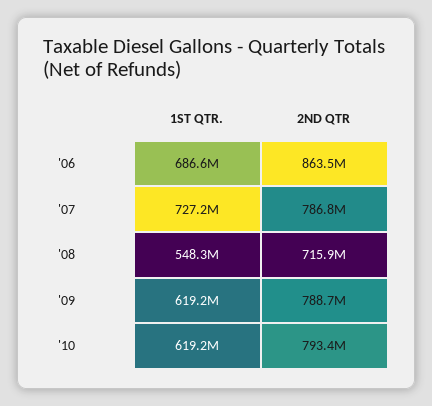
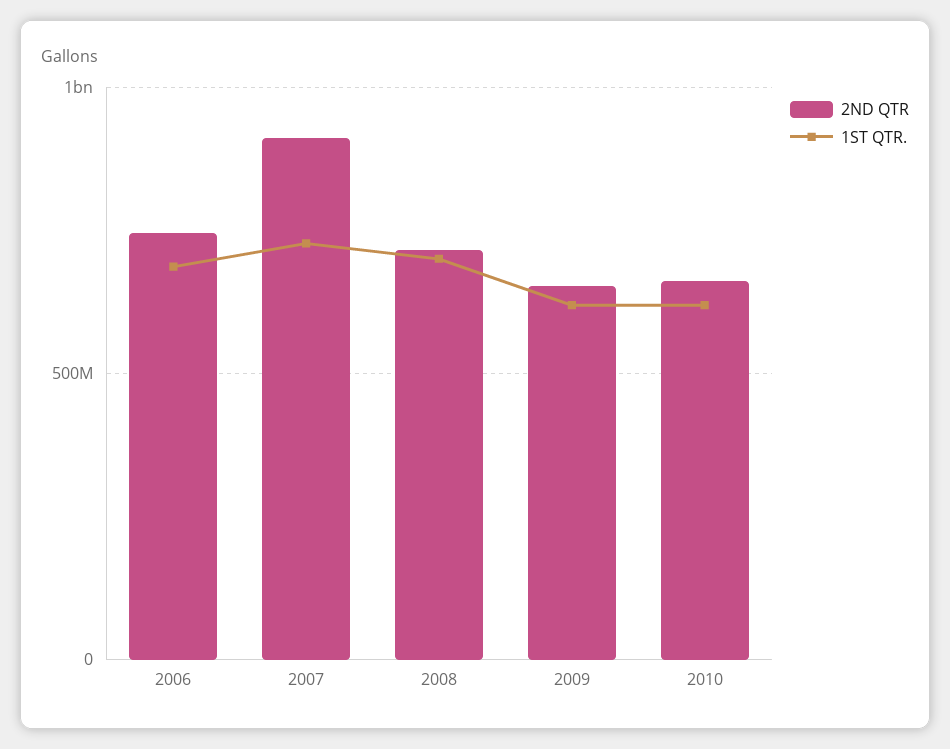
2ND QTR, '06: 863500000 -> 750000000
2ND QTR, '07: 786800000 -> 900000000
1ST QTR., '08: 548300000 -> 700000000
2ND QTR, '09: 788700000 -> 650000000
2ND QTR, '10: 793400000 -> 650000000

